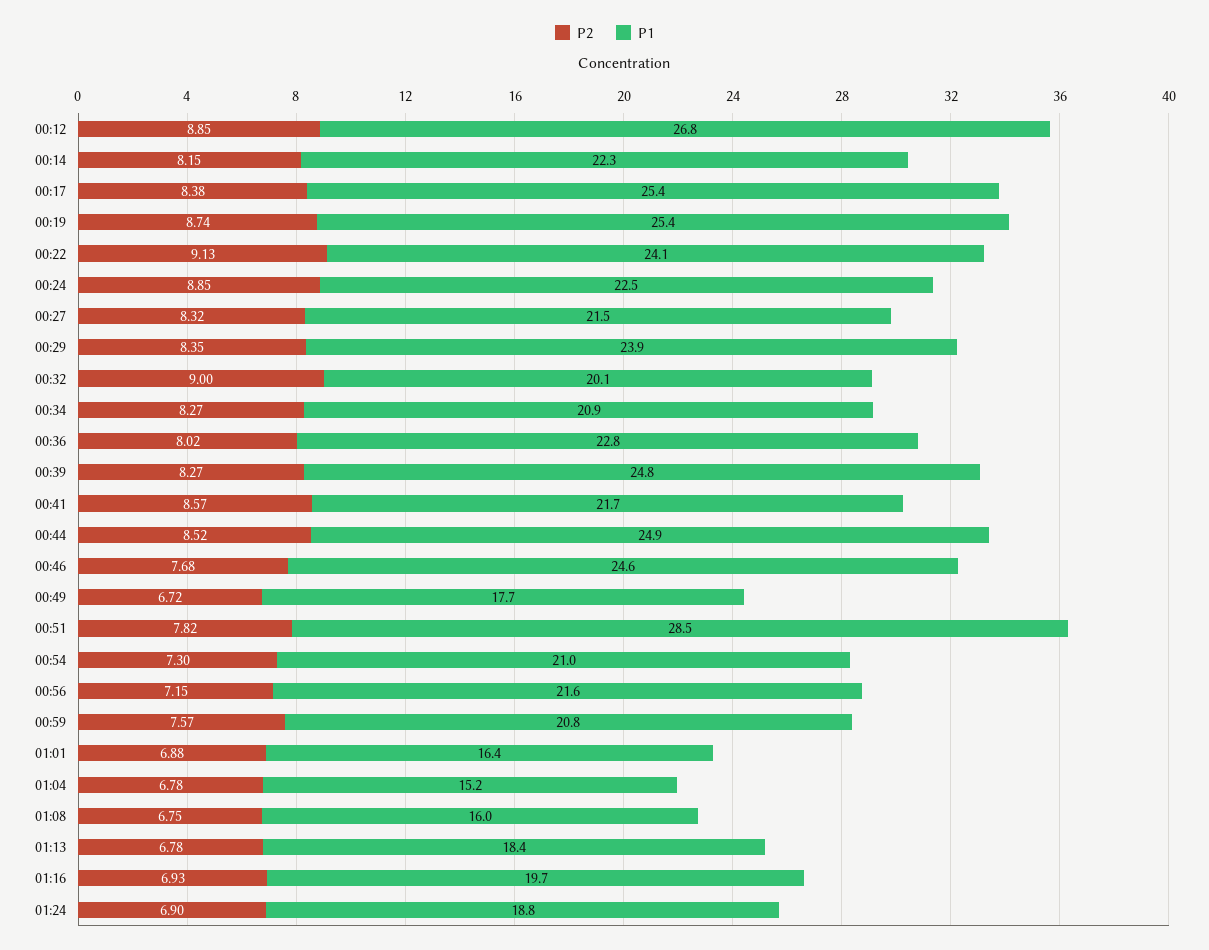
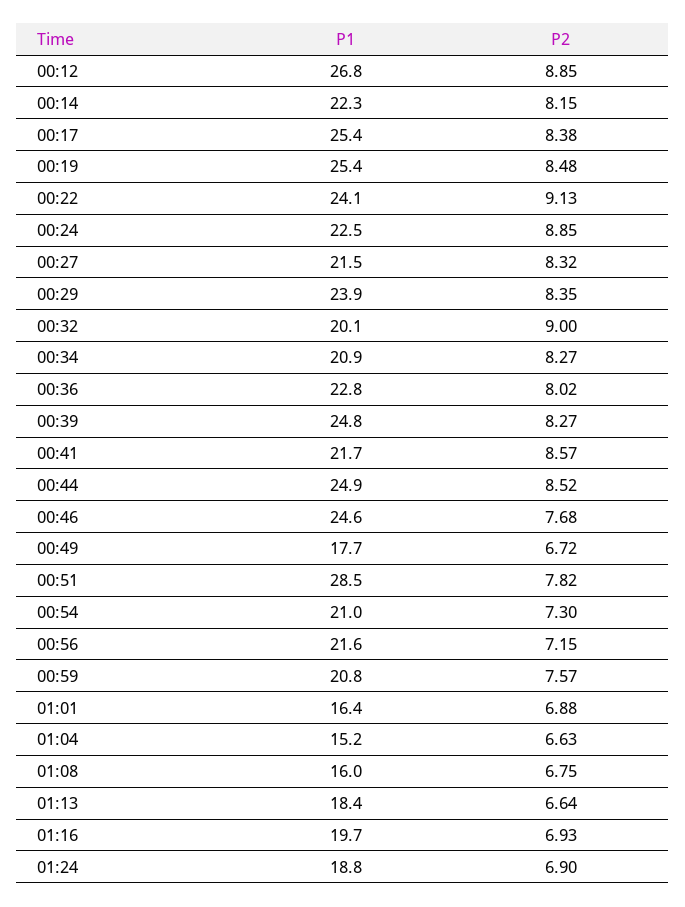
P2, 00:19: 8.74 -> 8.48
P2, 01:04: 6.78 -> 6.63
P2, 01:13: 6.78 -> 6.64

